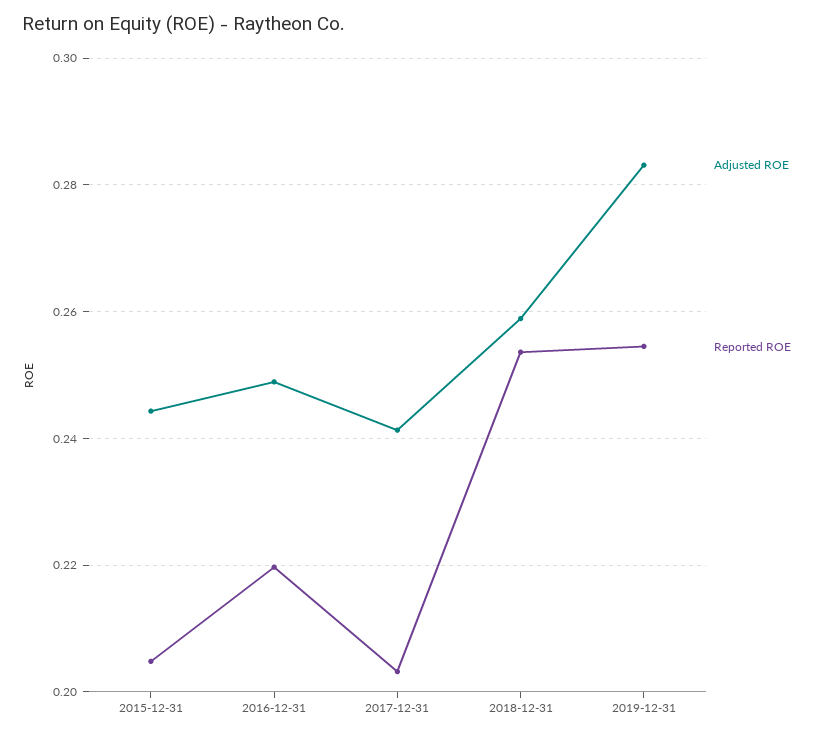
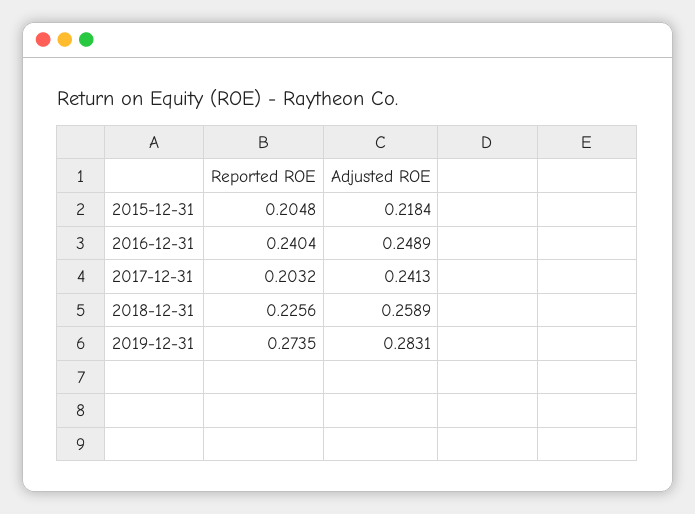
Adjusted ROE, 2015-12-31: 0.244 -> 0.2184
Reported ROE, 2016-12-31: 0.22 -> 0.2404
Reported ROE, 2018-12-31: 0.254 -> 0.2256
Reported ROE, 2019-12-31: 0.254 -> 0.2735

